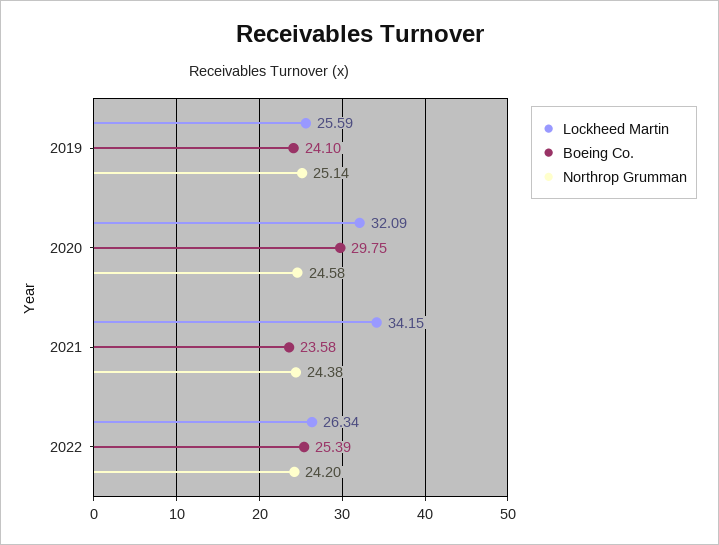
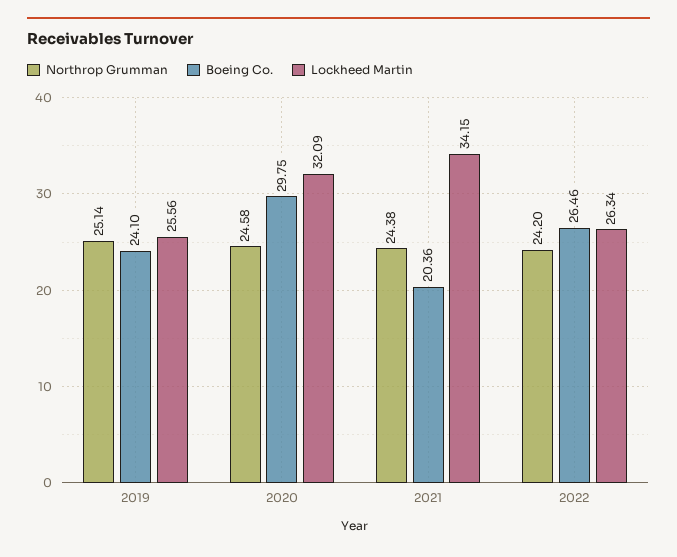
Lockheed Martin, 2019: 25.59 -> 25.56
Boeing Co., 2021: 23.58 -> 20.36
Boeing Co., 2022: 25.39 -> 26.46

